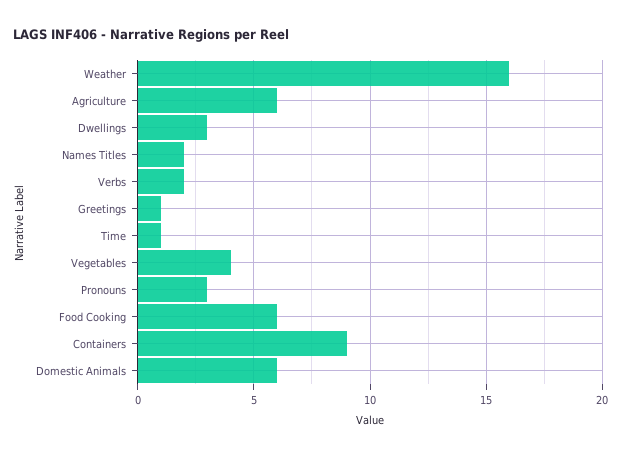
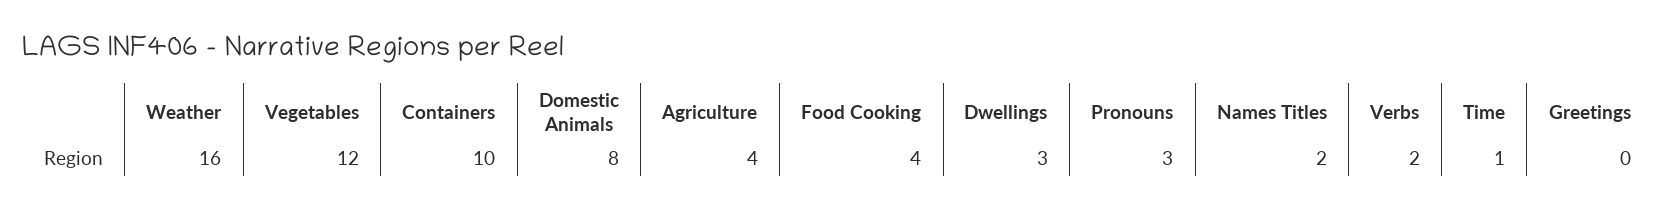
Agriculture: 6 -> 4
Greetings: 1 -> 0
Vegetables: 4 -> 12
Food Cooking: 6 -> 4
Containers: 9 -> 10
Domestic Animals: 6 -> 8

